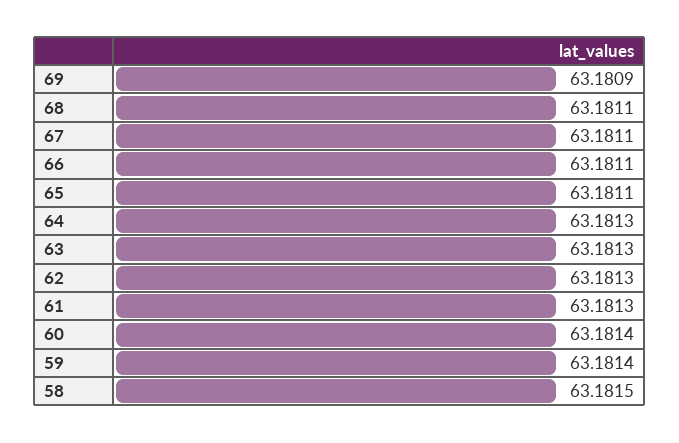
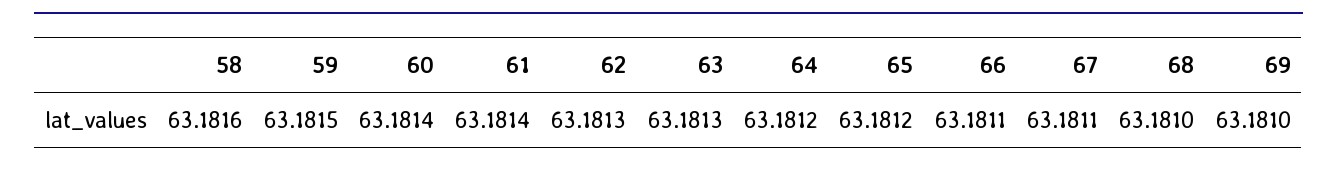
69: 63.1809 -> 63.181
68: 63.1811 -> 63.181
65: 63.1811 -> 63.1812
64: 63.1813 -> 63.1812
61: 63.1813 -> 63.1814
59: 63.1814 -> 63.1815
58: 63.1815 -> 63.1816

